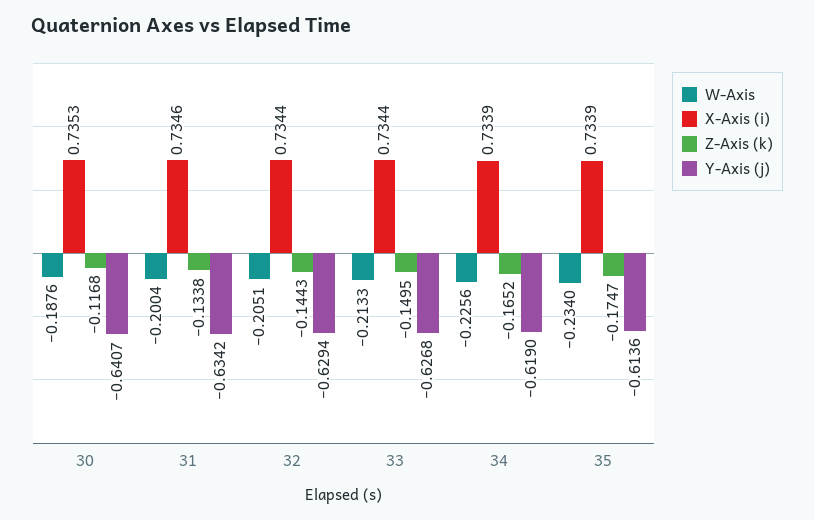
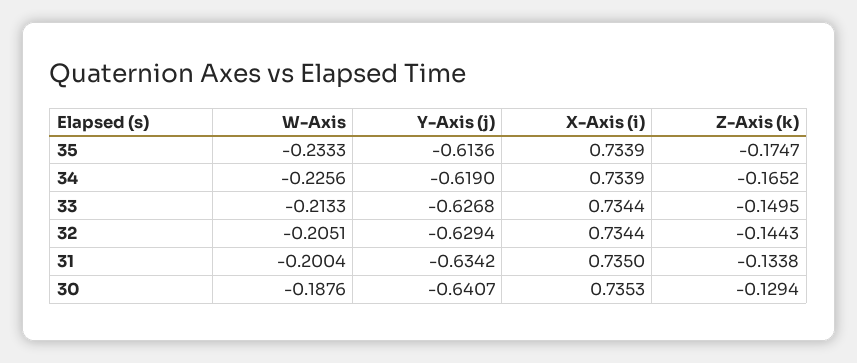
Z-Axis (k), 30: -0.1168 -> -0.1294
X-Axis (i), 31: 0.7346 -> 0.735
W-Axis, 35: -0.234 -> -0.2333

